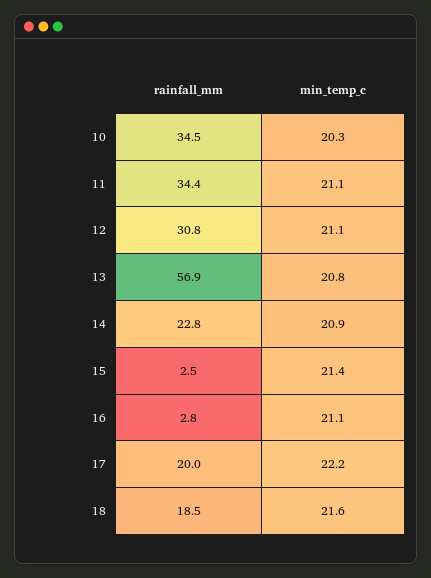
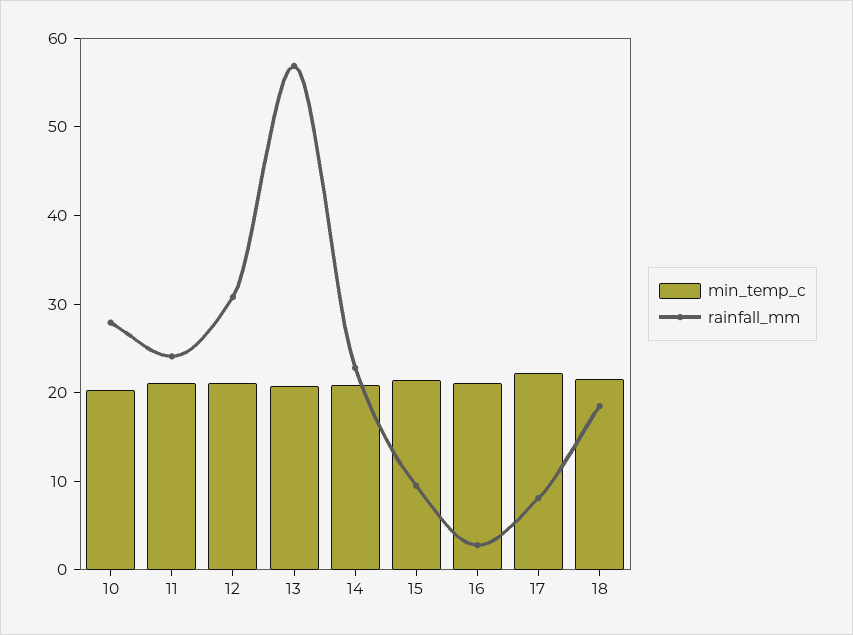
rainfall_mm, 10: 34.5 -> 28
rainfall_mm, 11: 34.4 -> 24
rainfall_mm, 15: 2.5 -> 10
rainfall_mm, 17: 20 -> 8

